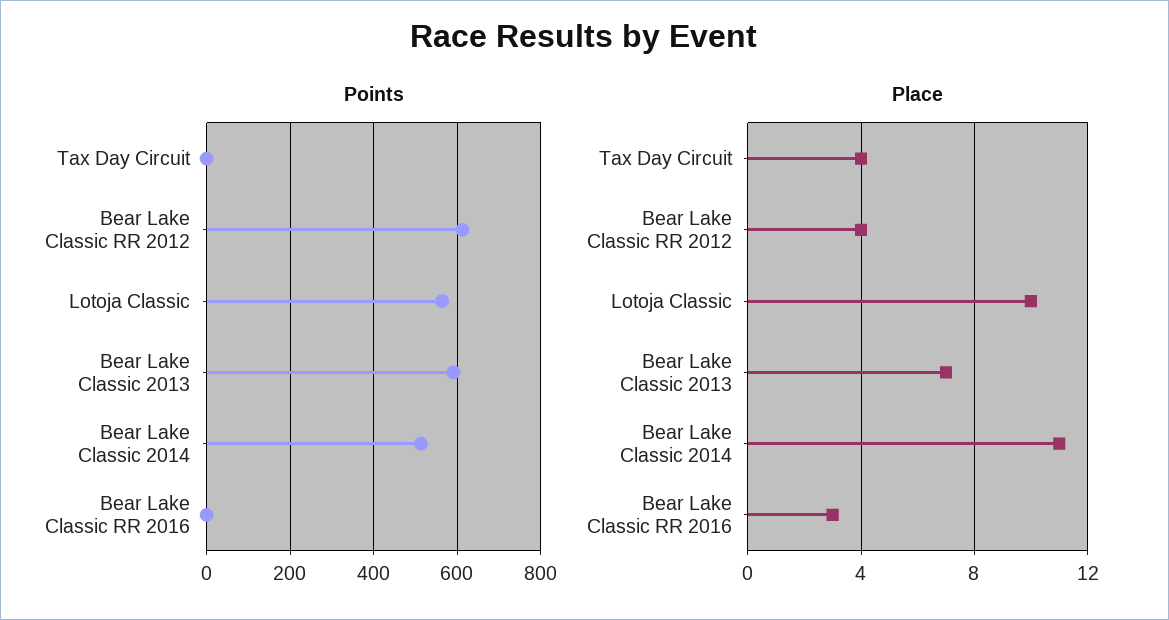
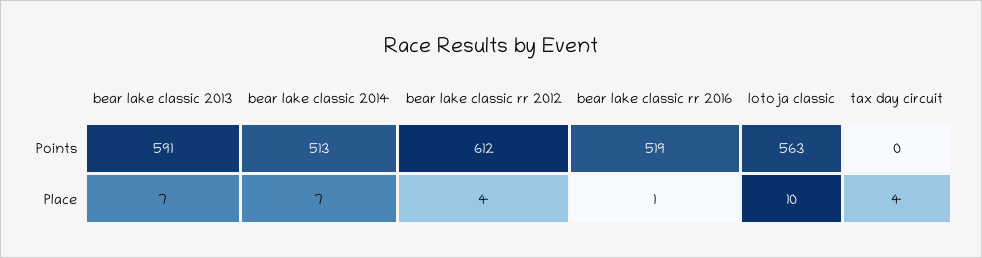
Points, Bear Lake Classic RR 2016: 0 -> 519
Place, Bear Lake Classic 2014: 11 -> 7
Place, Bear Lake Classic RR 2016: 3 -> 1

